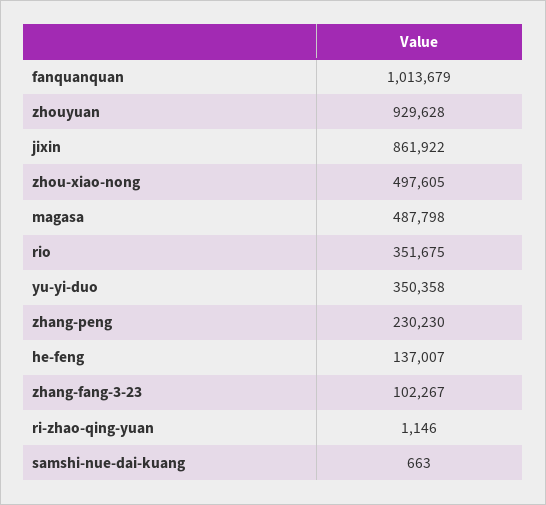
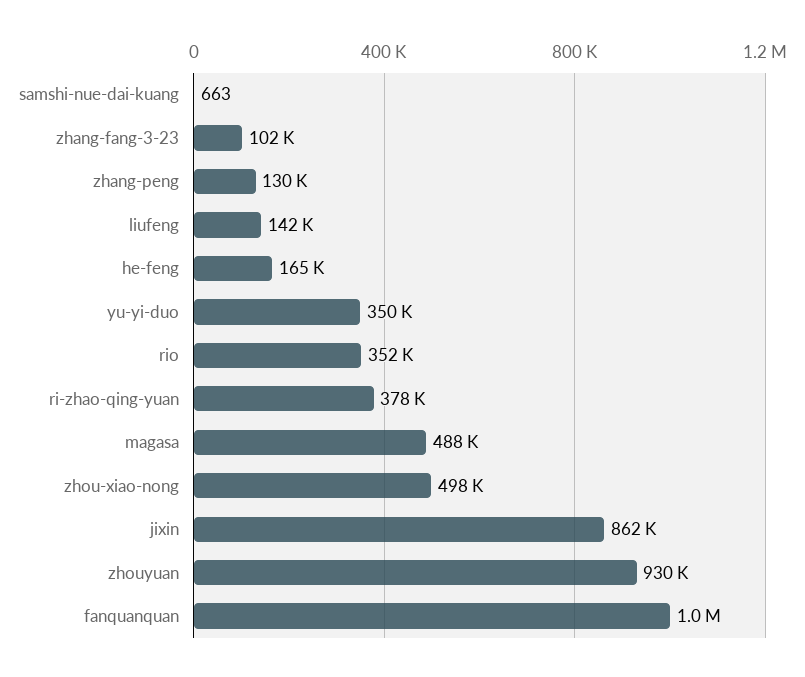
zhang-peng: 230230 -> 130000
he-feng: 137007 -> 165000
ri-zhao-qing-yuan: 1146 -> 378000
liufeng: none -> 142000

